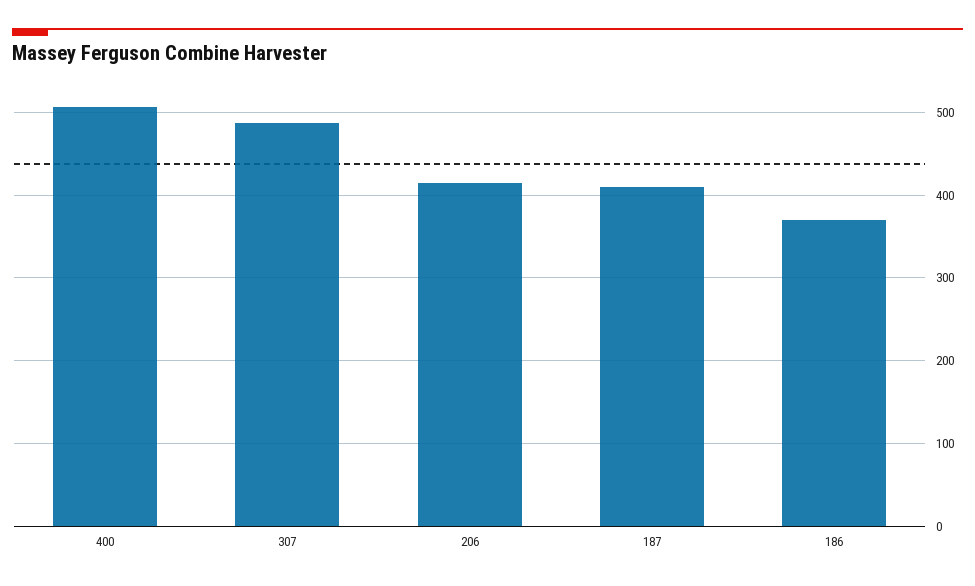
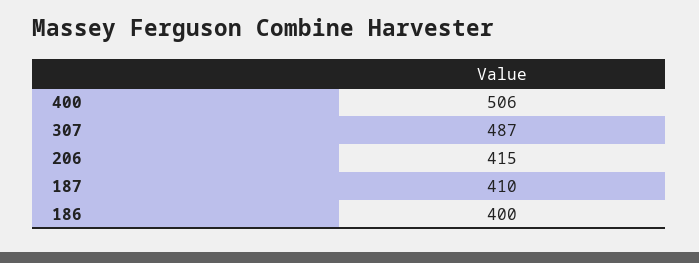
186: 370 -> 400

